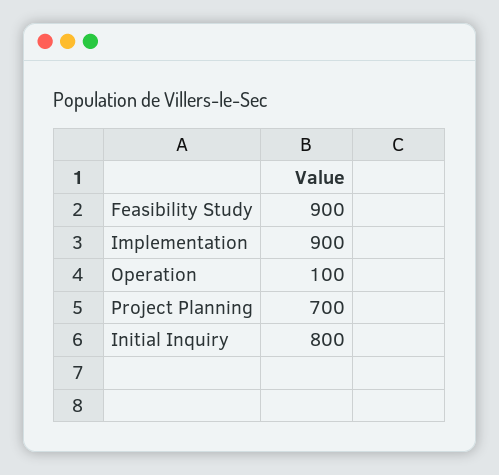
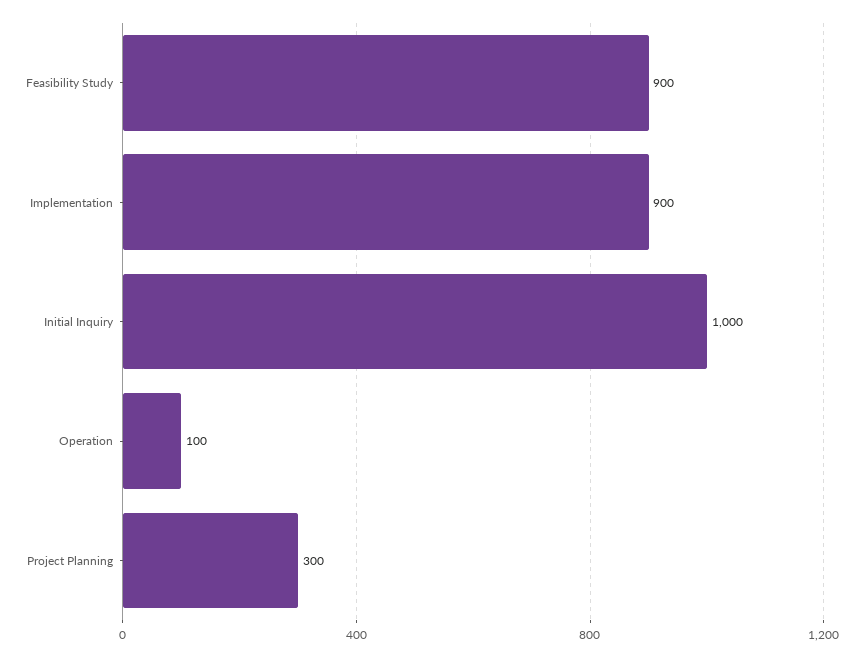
Project Planning: 700 -> 300
Initial Inquiry: 800 -> 1000

